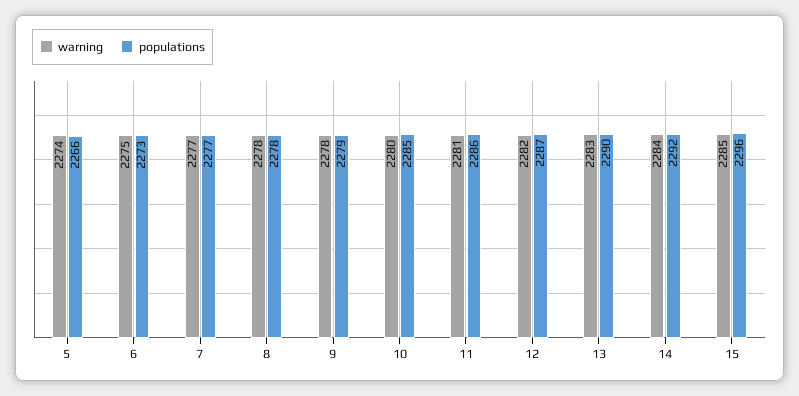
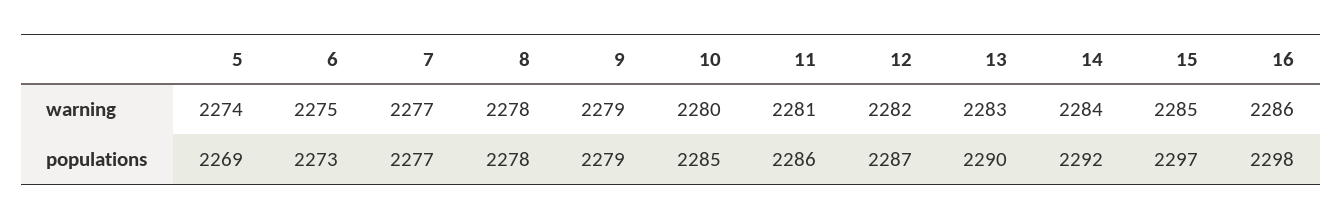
populations, 5: 2266 -> 2269
warning, 9: 2278 -> 2279
populations, 15: 2296 -> 2297
warning, 16: none -> 2286
populations, 16: none -> 2298

